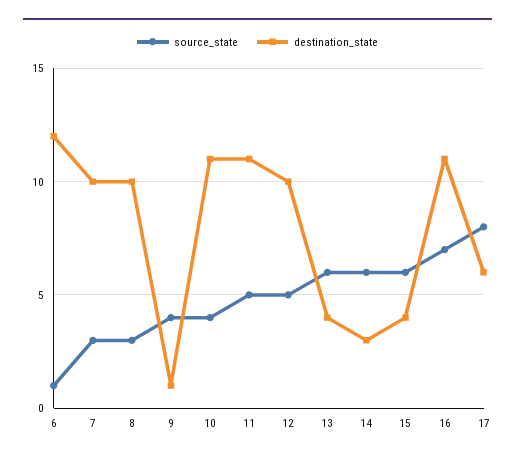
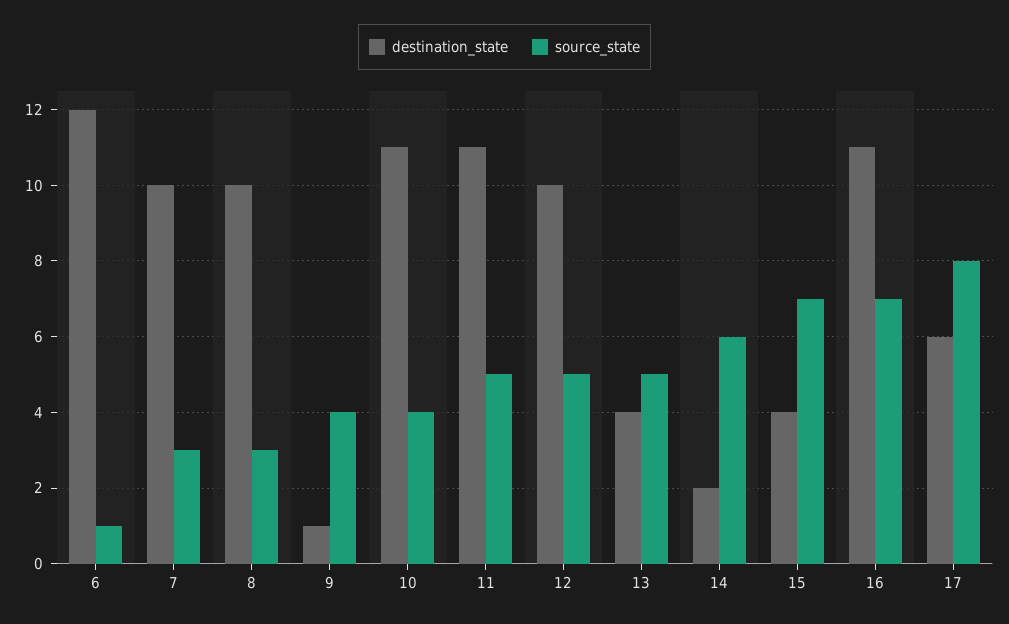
source_state, 13: 6 -> 5
destination_state, 14: 3 -> 2
source_state, 15: 6 -> 7

